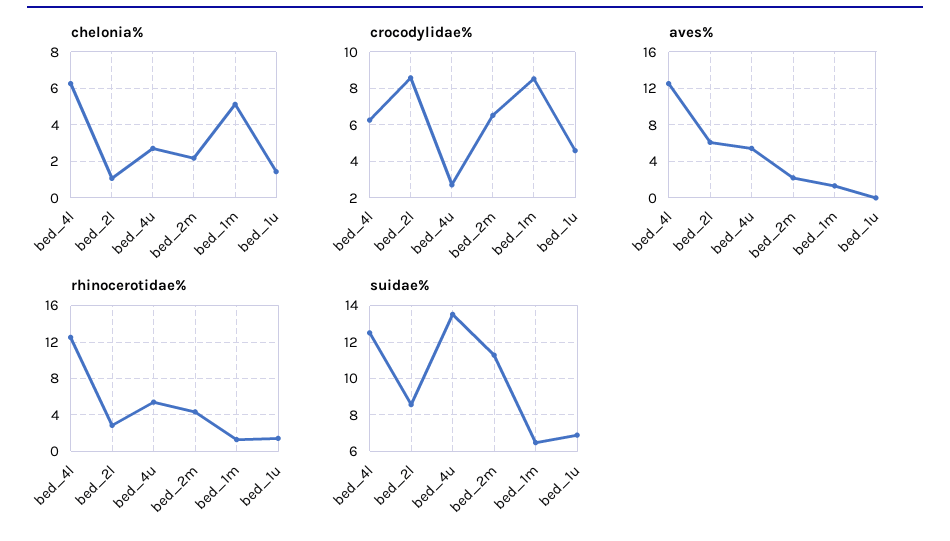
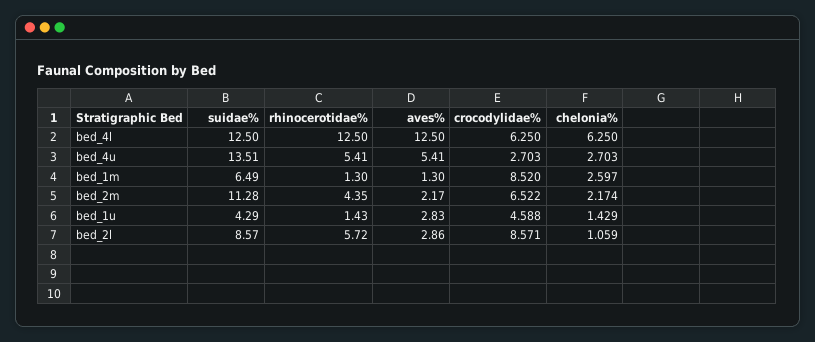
chelonia%, bed_1m: 5 -> 2.597
aves%, bed_2l: 6 -> 2.86
aves%, bed_1u: 0 -> 2.83
rhinocerotidae%, bed_2l: 3 -> 5.72
suidae%, bed_1u: 7 -> 4.29

